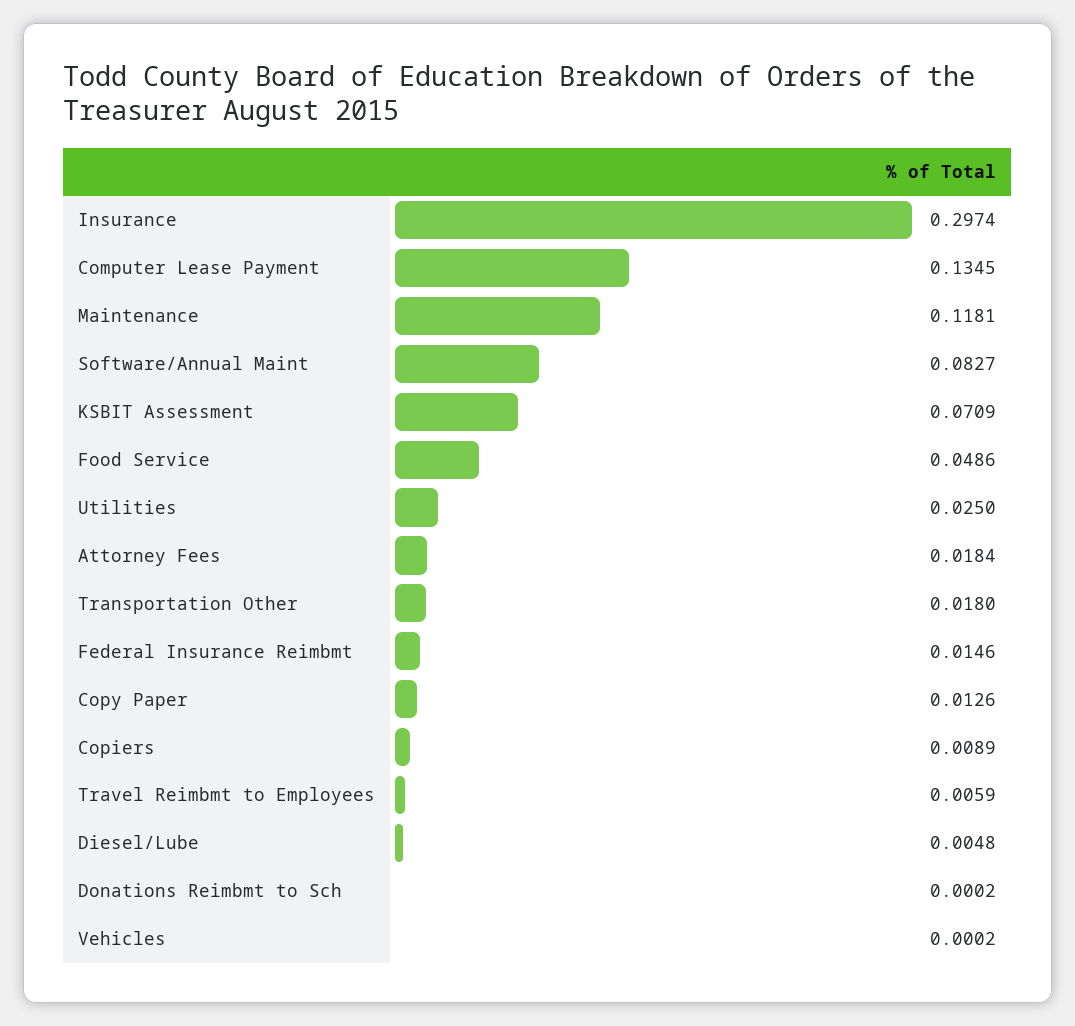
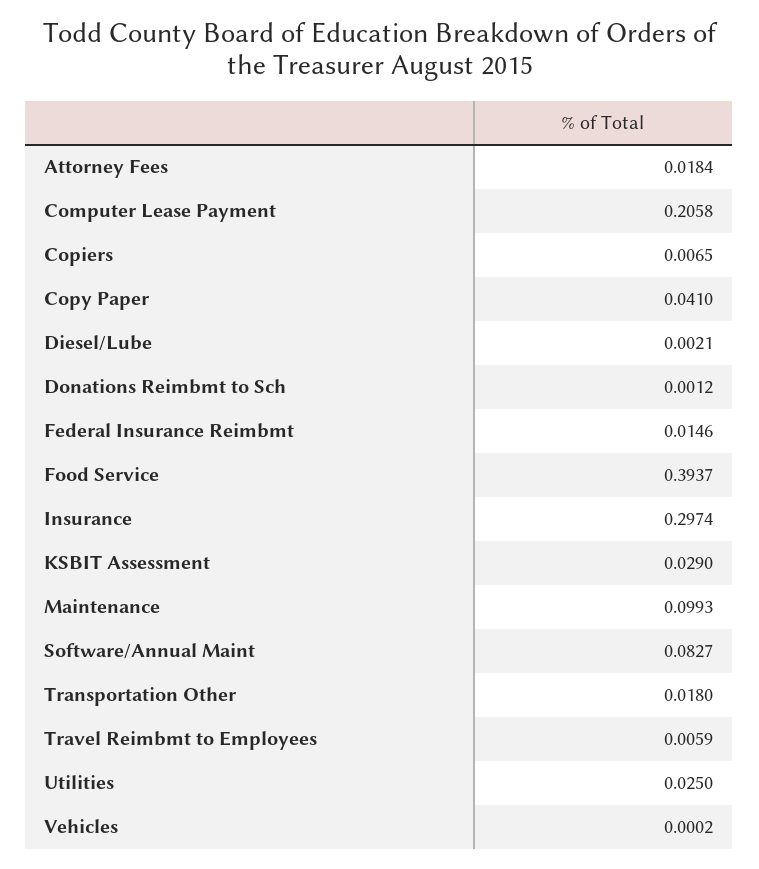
Computer Lease Payment: 0.1345 -> 0.2058
Maintenance: 0.1181 -> 0.0993
KSBIT Assessment: 0.0709 -> 0.029
Food Service: 0.0486 -> 0.3937
Copy Paper: 0.0126 -> 0.041
Copiers: 0.0089 -> 0.0065
Diesel/Lube: 0.0048 -> 0.0021
Donations Reimbmt to Sch: 0.0002 -> 0.0012

